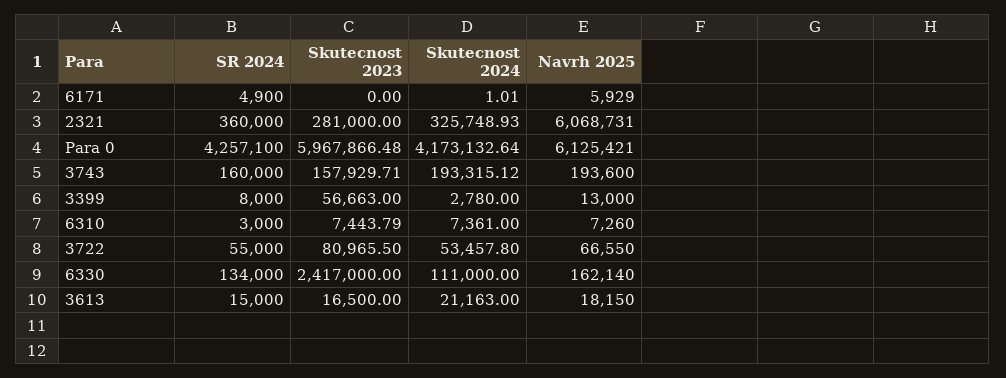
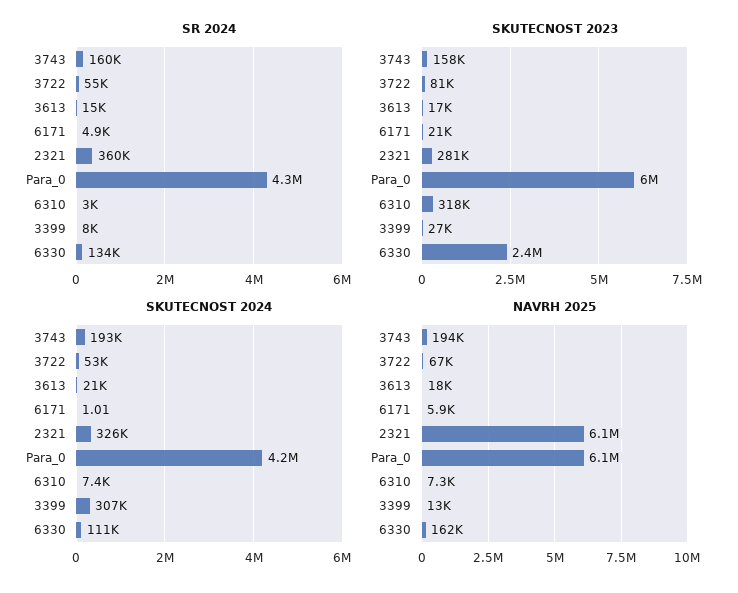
Skutecnost 2023, 6171: 0 -> 21000
Skutecnost 2023, 3399: 56663 -> 27000
Skutecnost 2024, 3399: 2780 -> 307000
Skutecnost 2023, 6310: 7443.79 -> 318000

